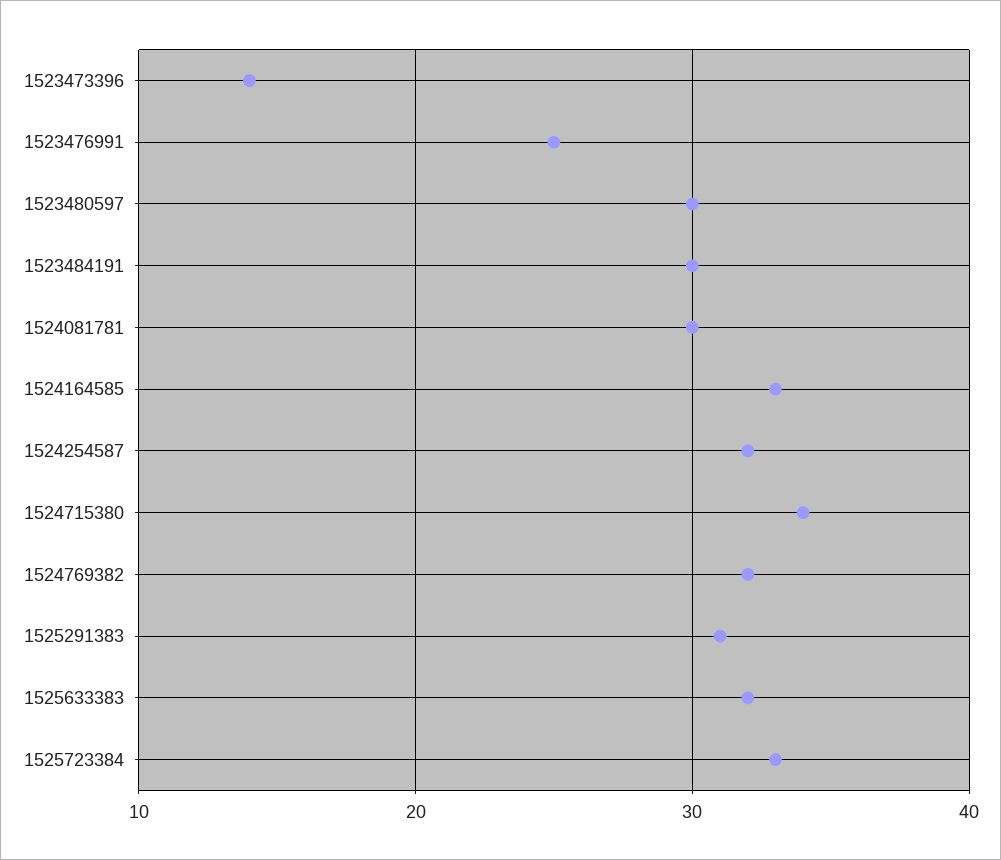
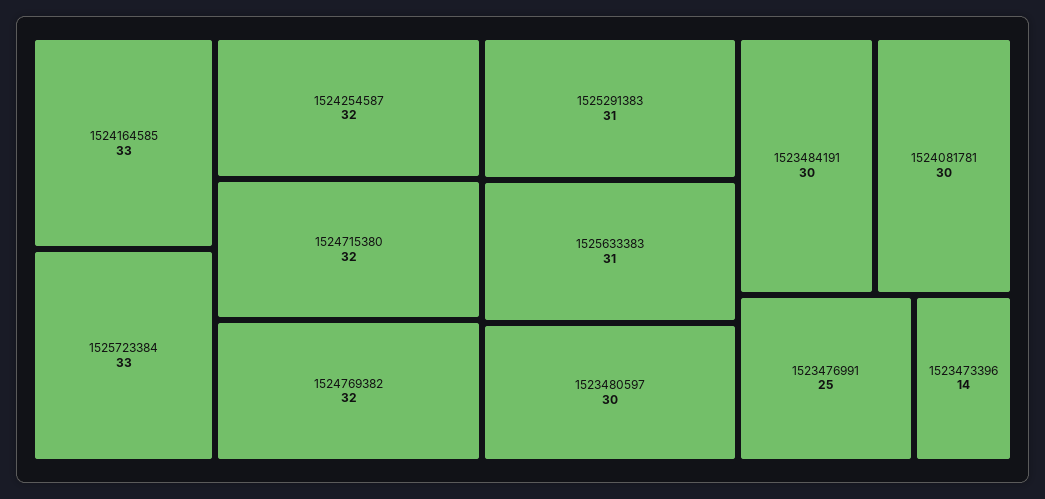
1524715380: 34 -> 32
1525633383: 32 -> 31

